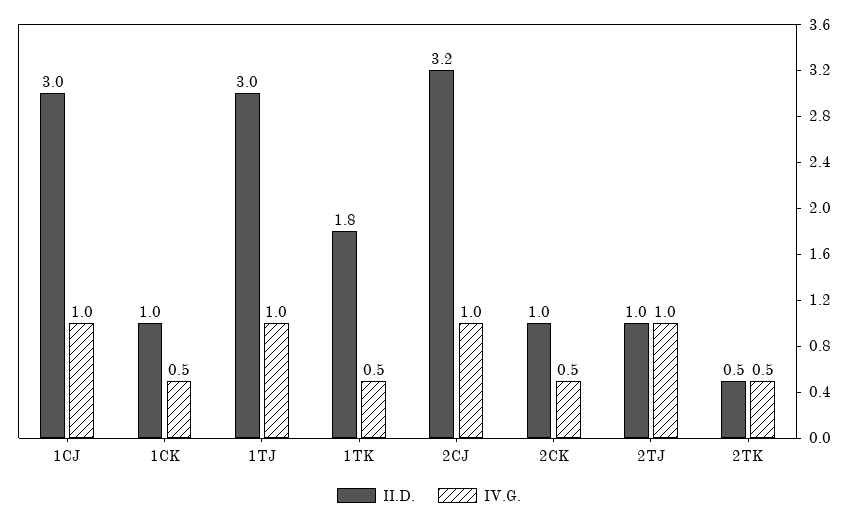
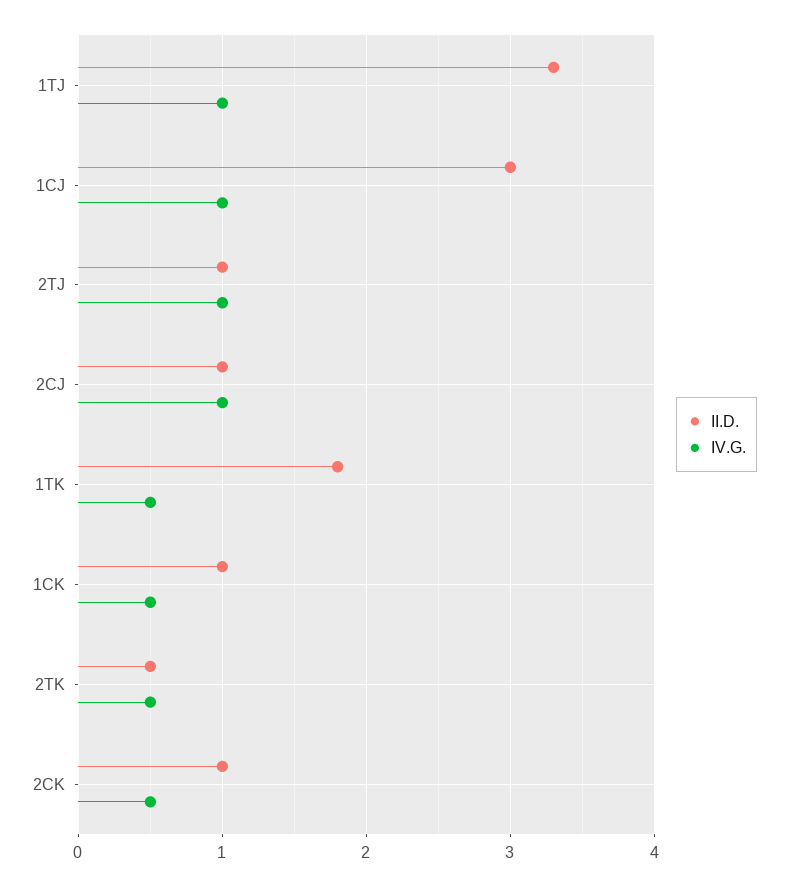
II.D., 1TJ: 3 -> 3.3
II.D., 2CJ: 3.2 -> 1

